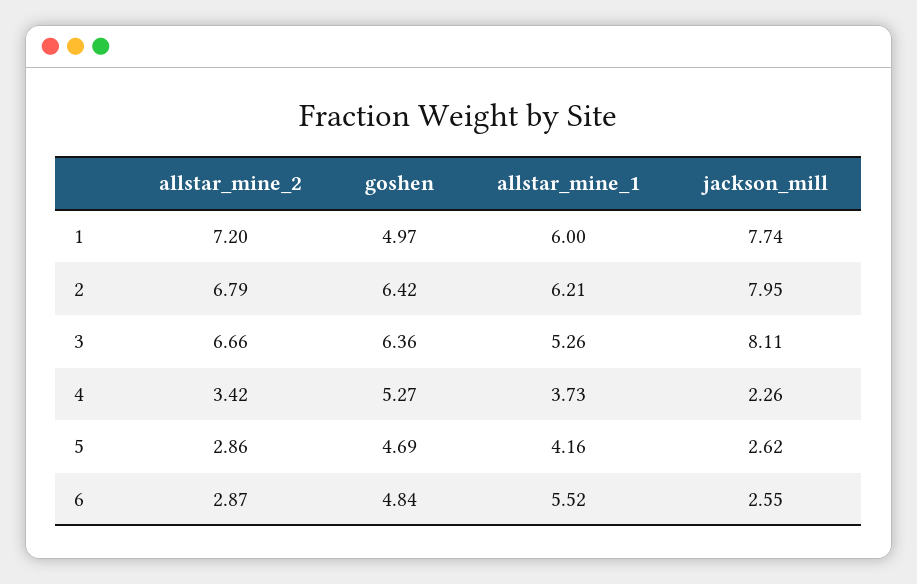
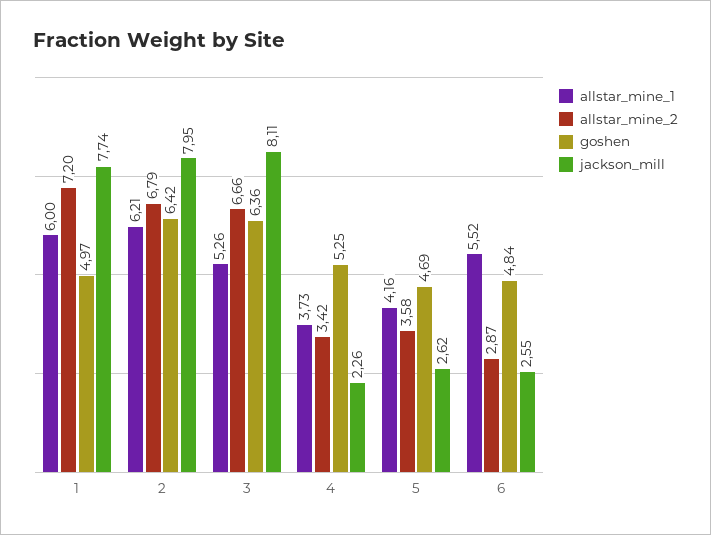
goshen, 4: 5.27 -> 5.25
allstar_mine_2, 5: 2.86 -> 3.58

